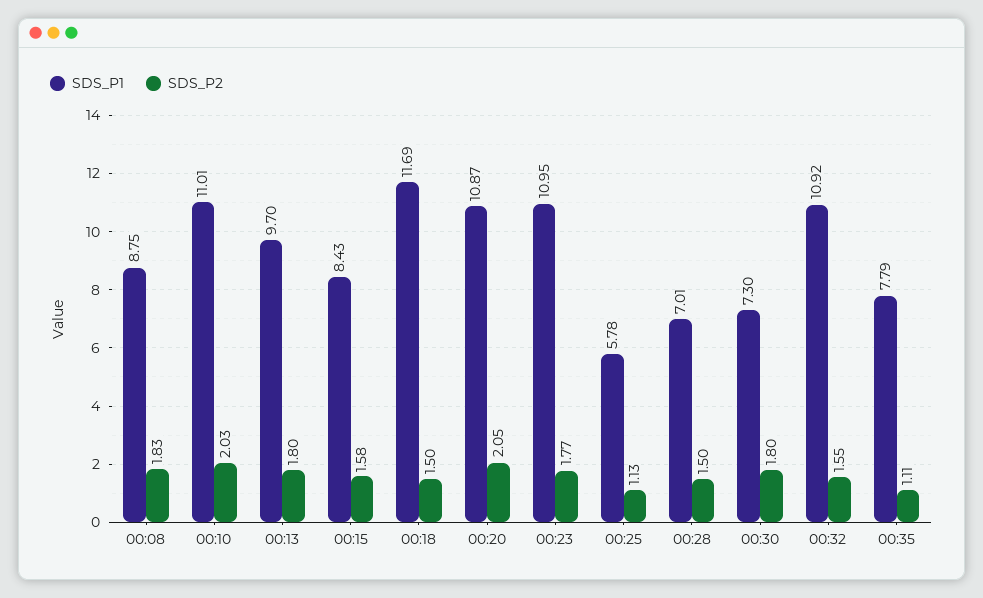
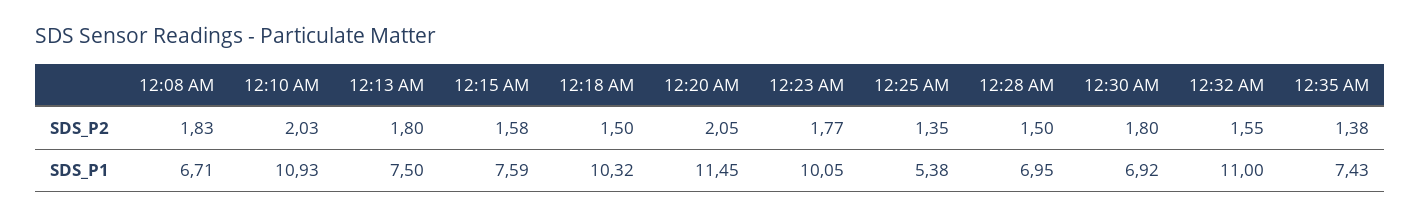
SDS_P1, 00:08: 8.75 -> 6.71
SDS_P1, 00:10: 11.01 -> 10.93
SDS_P1, 00:13: 9.7 -> 7.5
SDS_P1, 00:15: 8.43 -> 7.59
SDS_P1, 00:18: 11.69 -> 10.32
SDS_P1, 00:20: 10.87 -> 11.45
SDS_P1, 00:23: 10.95 -> 10.05
SDS_P1, 00:25: 5.78 -> 5.38
SDS_P2, 00:25: 1.13 -> 1.35
SDS_P1, 00:28: 7.01 -> 6.95
SDS_P1, 00:30: 7.3 -> 6.92
SDS_P1, 00:32: 10.92 -> 11
SDS_P1, 00:35: 7.79 -> 7.43
SDS_P2, 00:35: 1.11 -> 1.38

